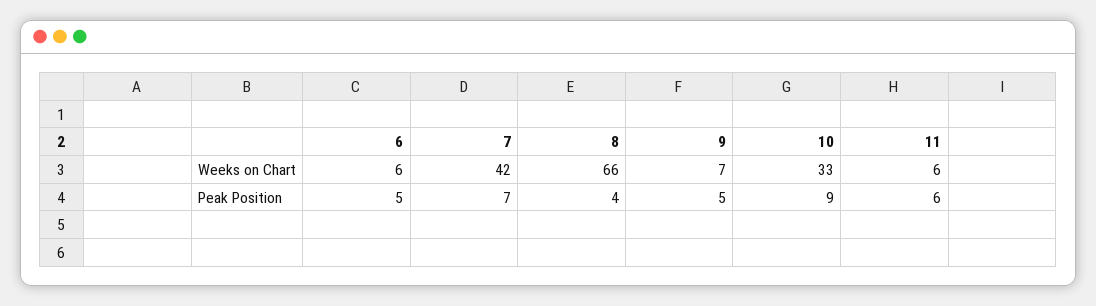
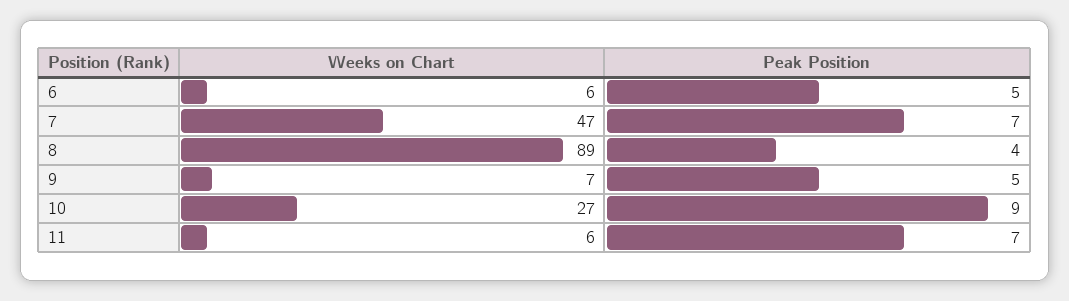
7, Weeks on Chart: 42 -> 47
8, Weeks on Chart: 66 -> 89
10, Weeks on Chart: 33 -> 27
11, Peak Position: 6 -> 7

